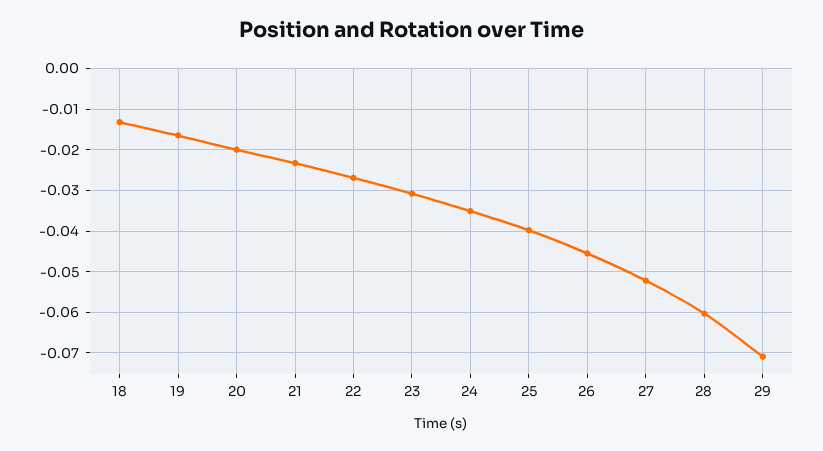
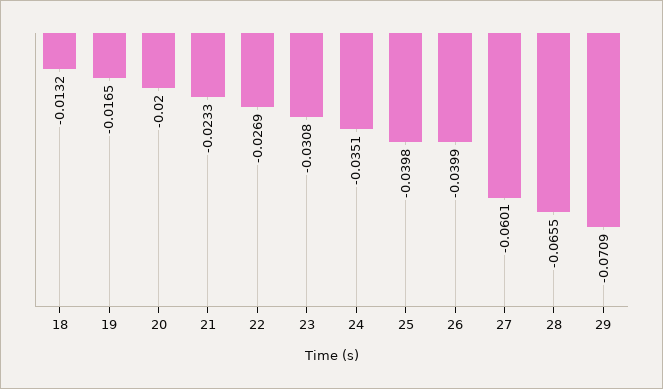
26: -0.046 -> -0.0399
27: -0.052 -> -0.0601
28: -0.06 -> -0.0655

